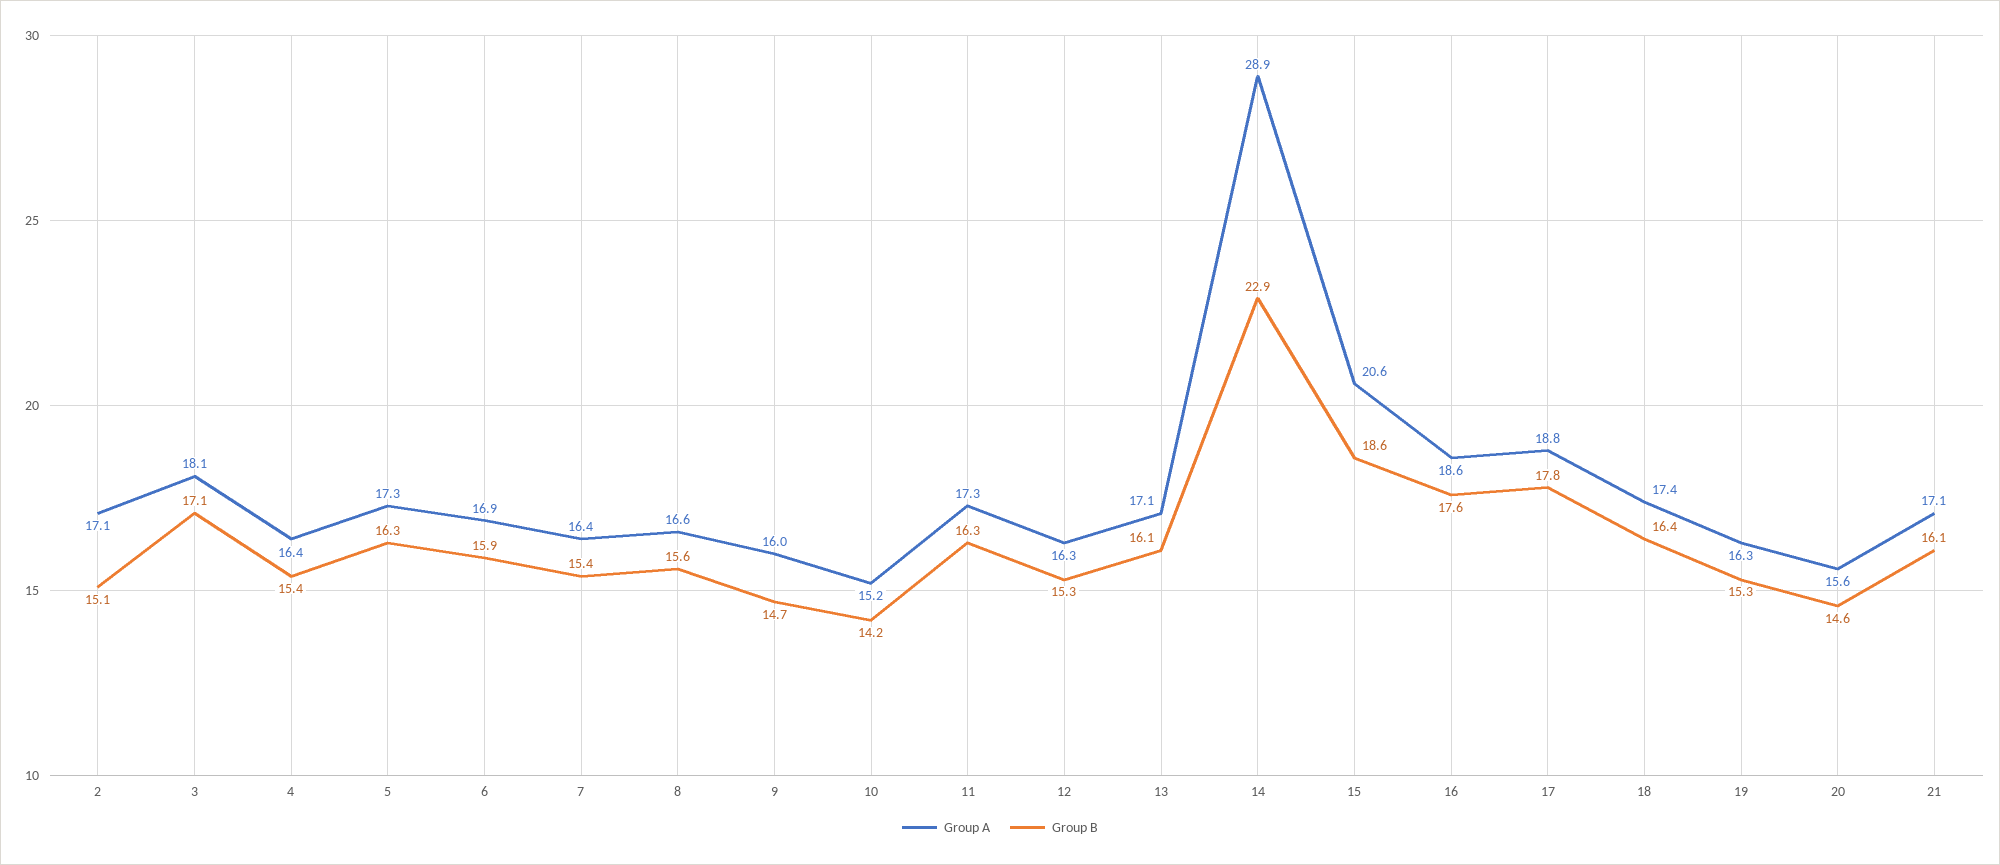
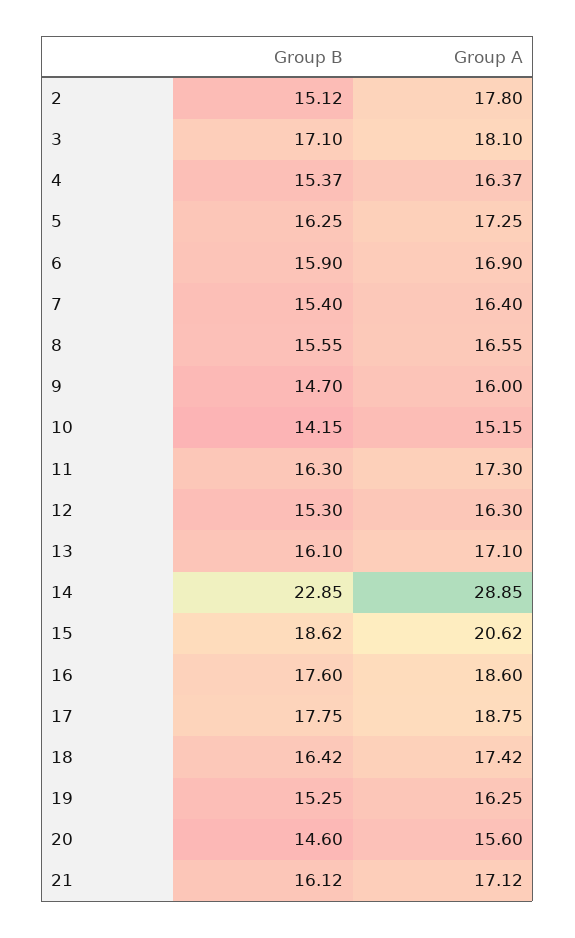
Group A, 2: 17.1 -> 17.8

